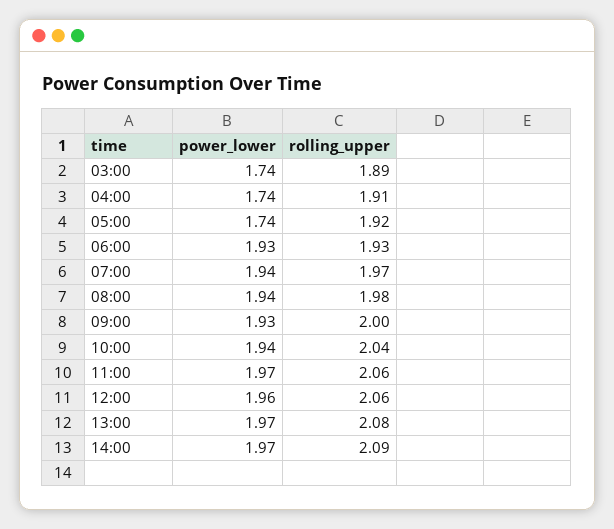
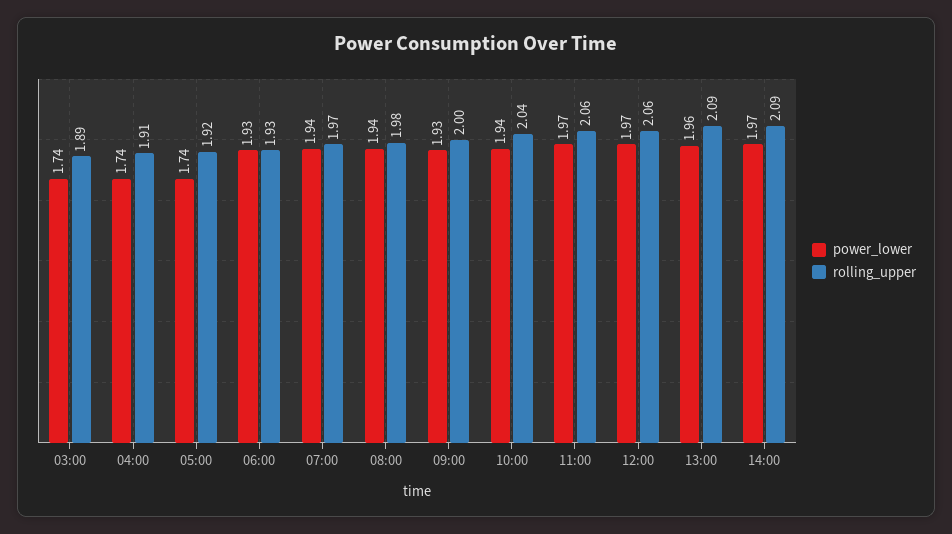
power_lower, 12:00: 1.96 -> 1.97
power_lower, 13:00: 1.97 -> 1.96
rolling_upper, 13:00: 2.08 -> 2.09

